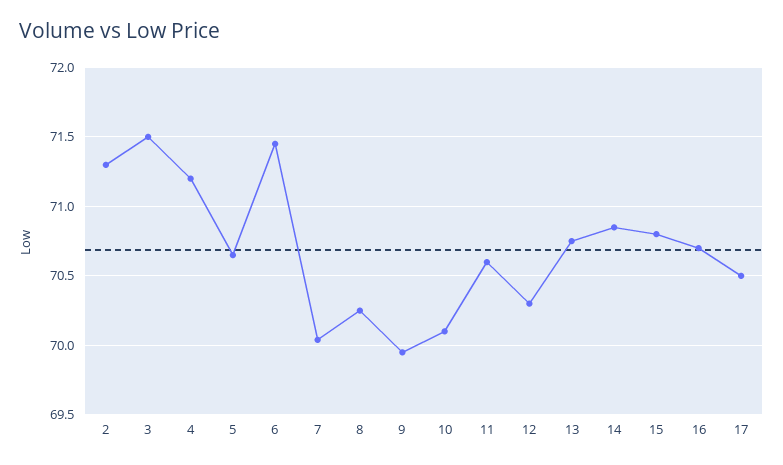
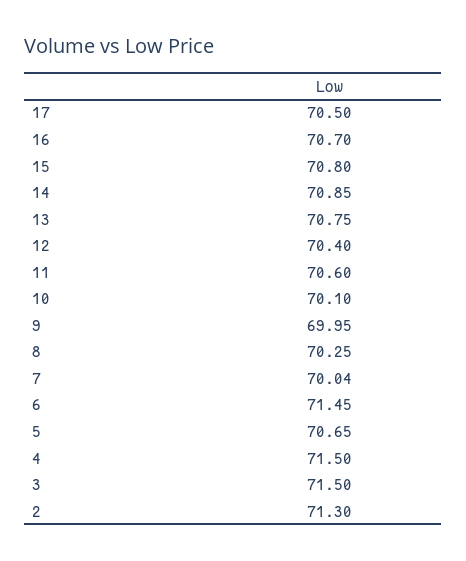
4: 71.2 -> 71.5
12: 70.3 -> 70.4

